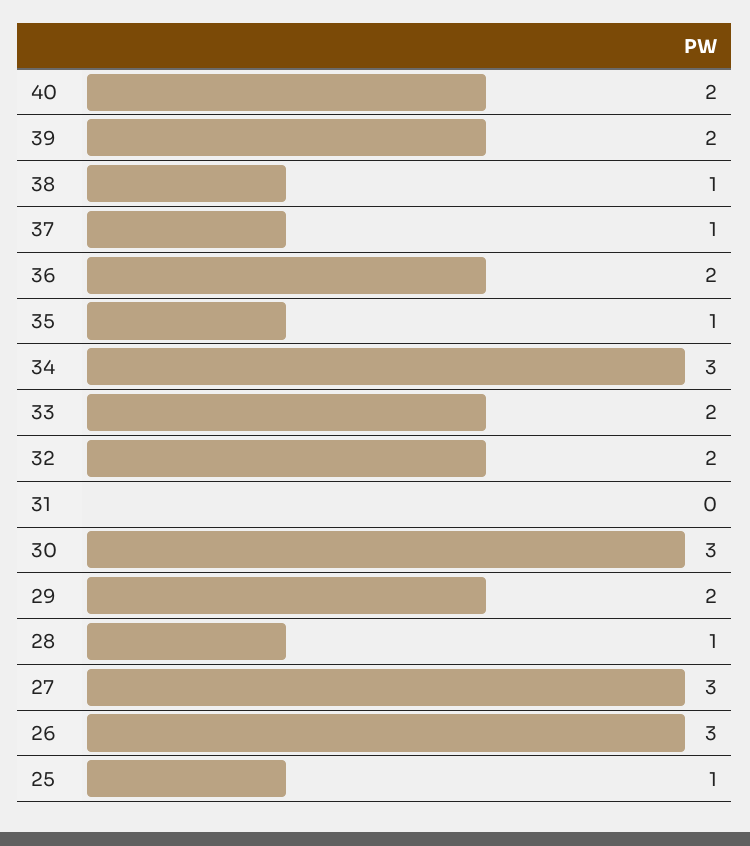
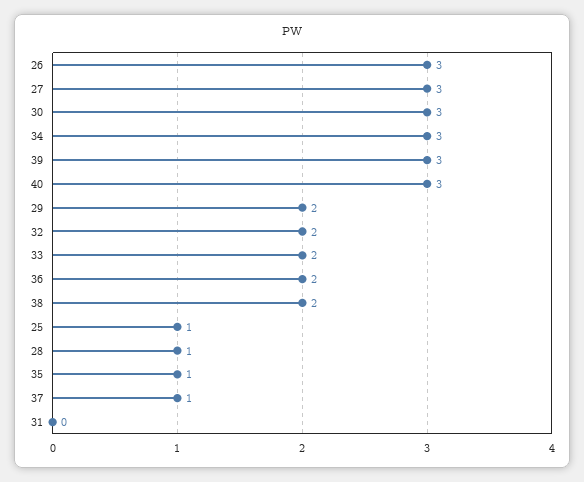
40: 2 -> 3
39: 2 -> 3
38: 1 -> 2

